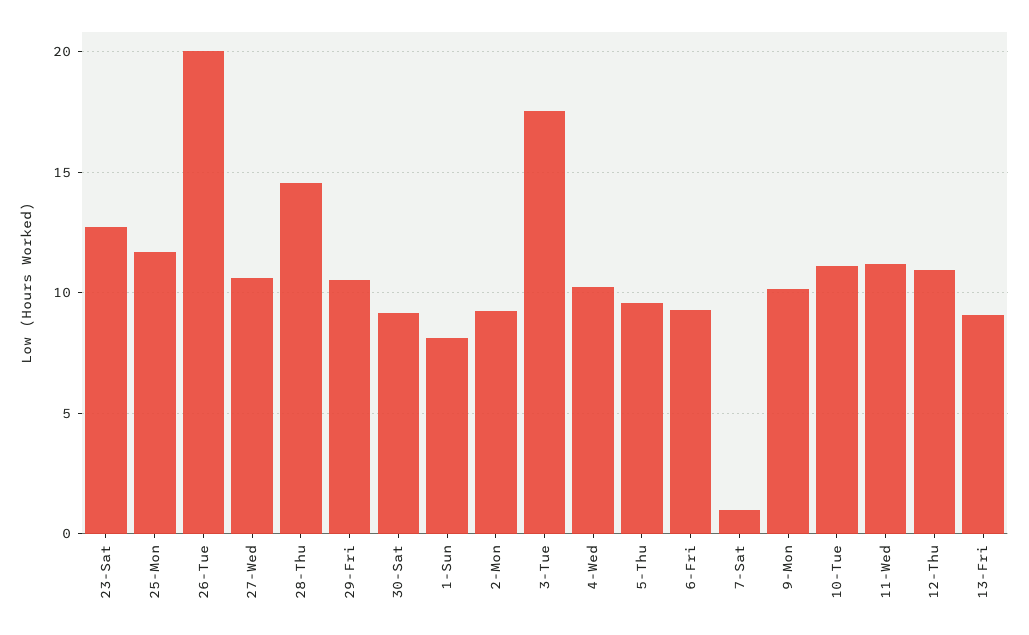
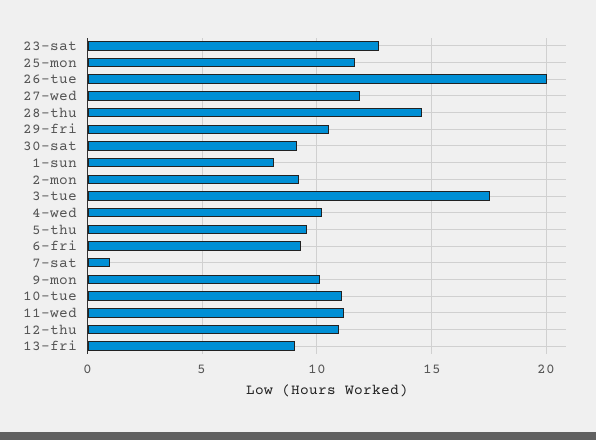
27-Wed: 10.5 -> 12

